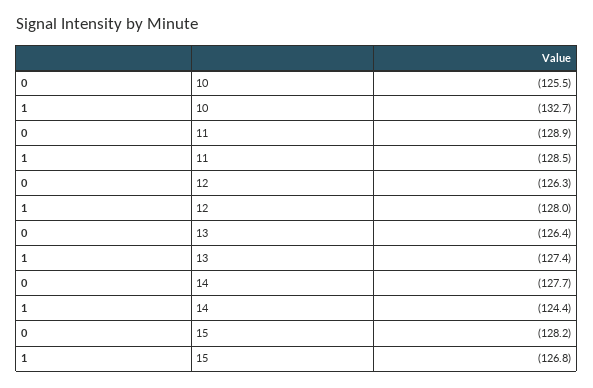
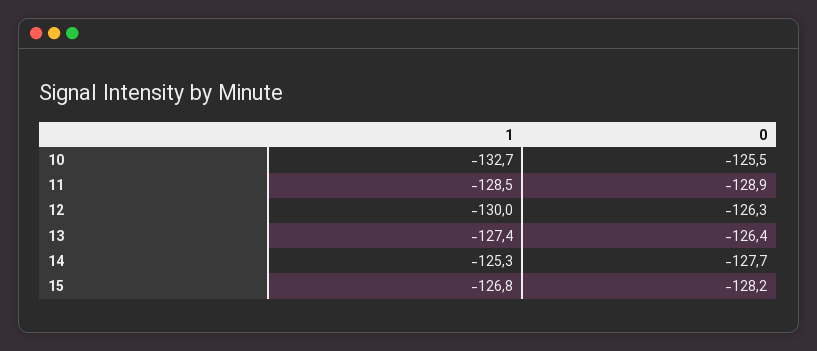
1, 12: -128 -> -130
1, 14: -124.4 -> -125.3

